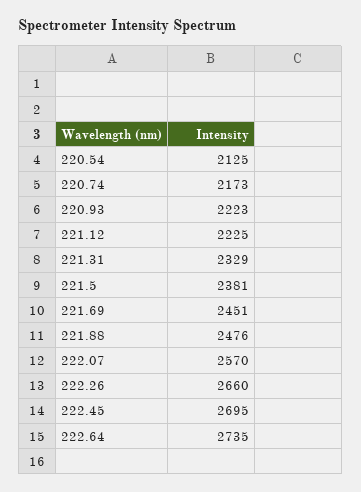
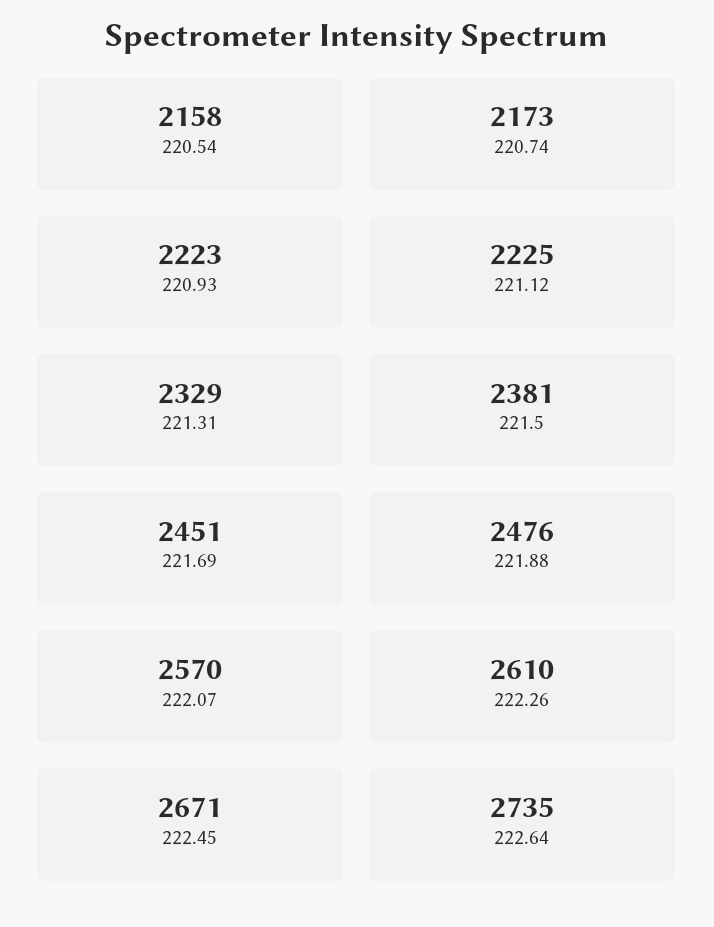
220.54: 2125 -> 2158
222.26: 2660 -> 2610
222.45: 2695 -> 2671

